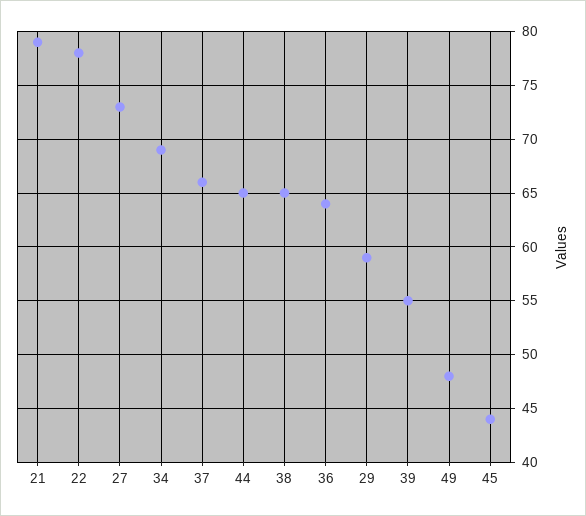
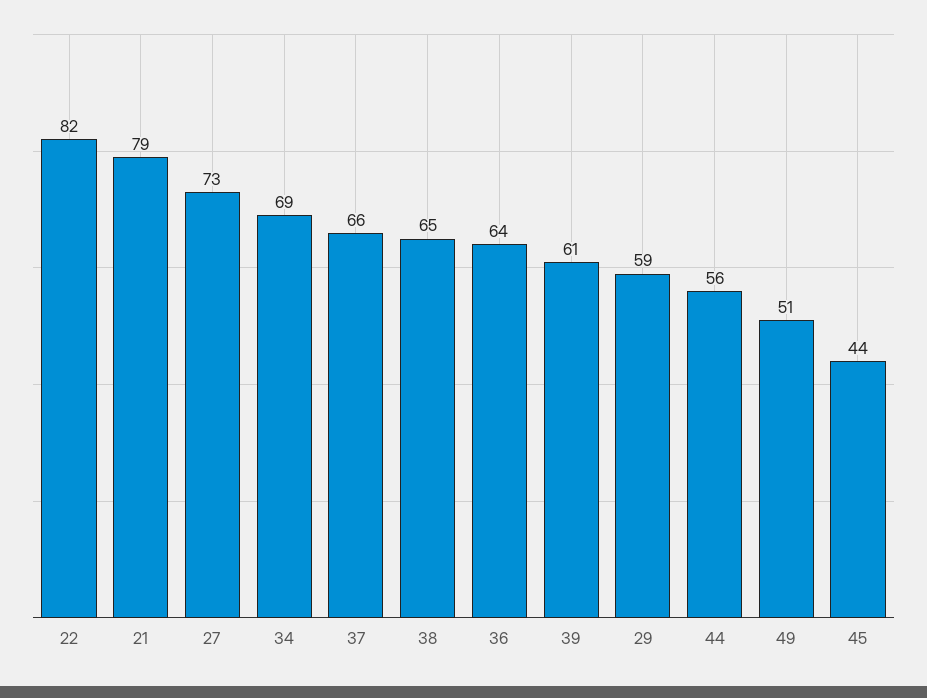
22: 78 -> 82
44: 65 -> 56
39: 55 -> 61
49: 48 -> 51

